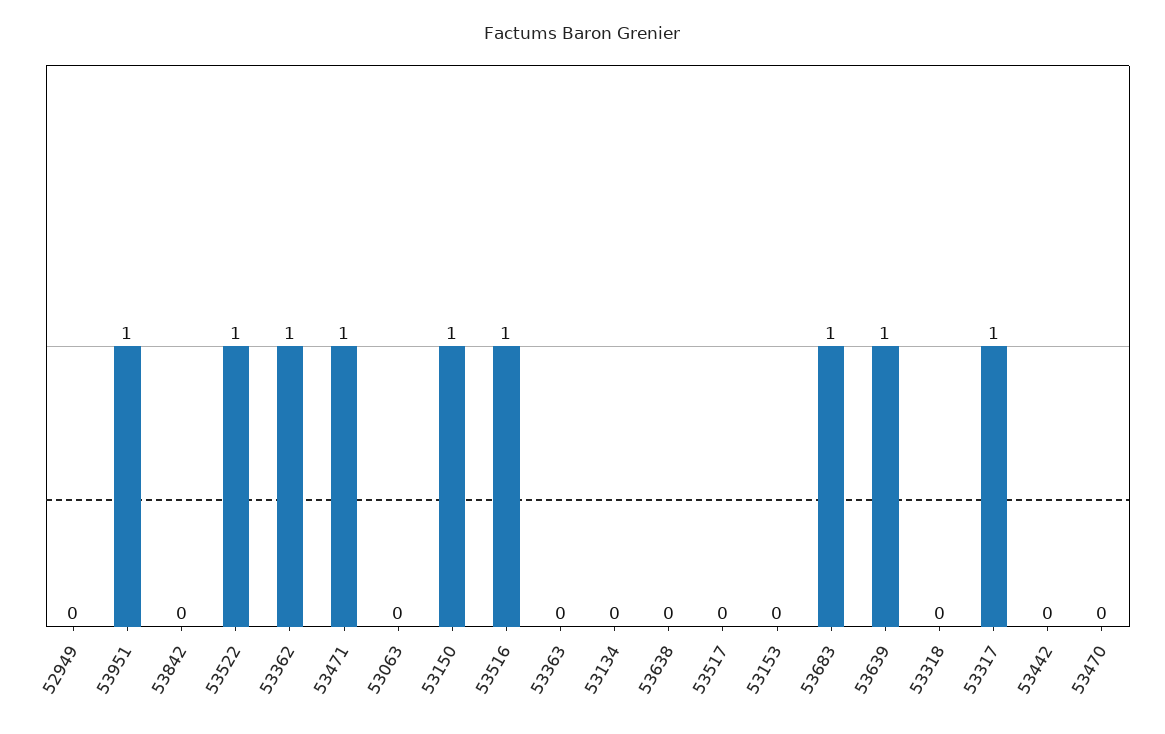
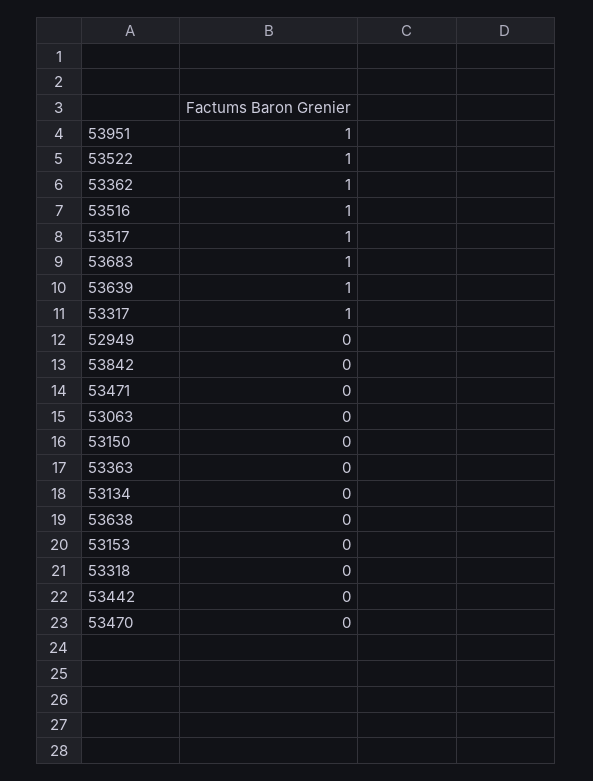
53471: 1 -> 0
53150: 1 -> 0
53517: 0 -> 1

